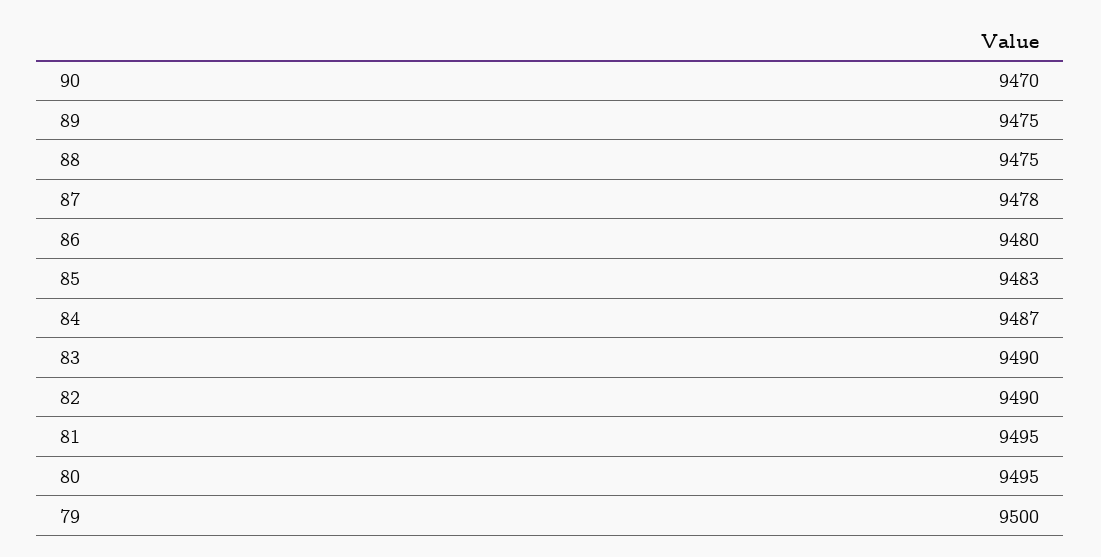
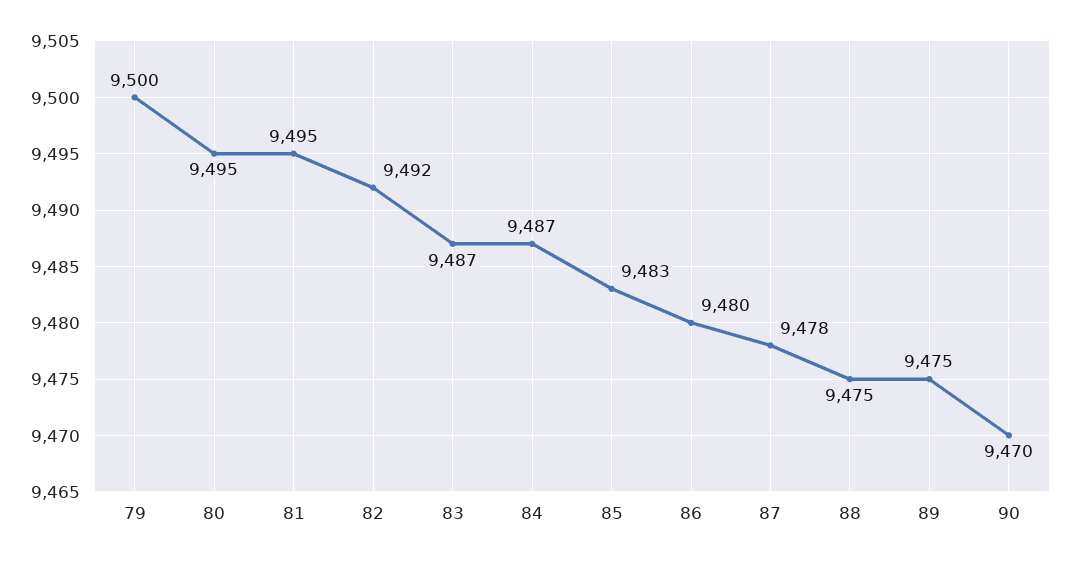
83: 9490 -> 9487
82: 9490 -> 9492

